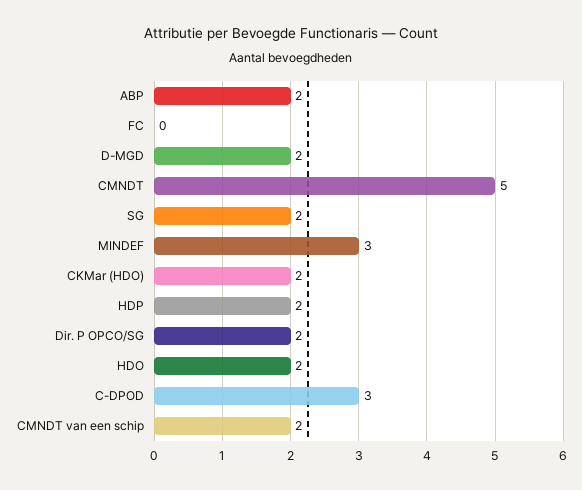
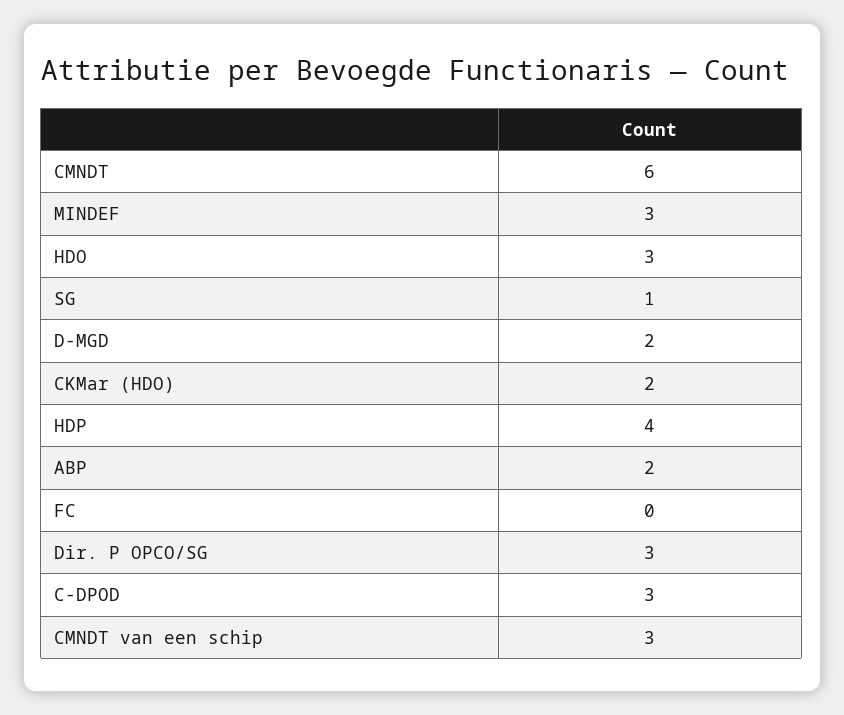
CMNDT: 5 -> 6
SG: 2 -> 1
HDP: 2 -> 4
Dir. P OPCO/SG: 2 -> 3
HDO: 2 -> 3
CMNDT van een schip: 2 -> 3

